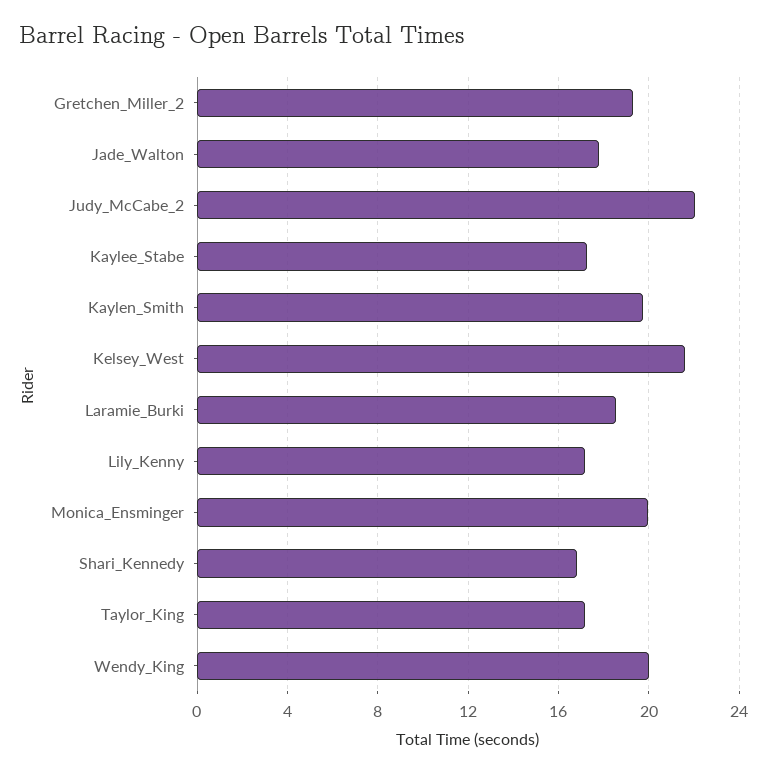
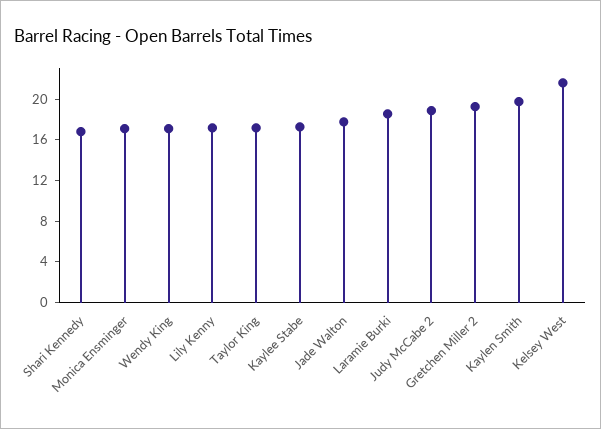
Judy_McCabe_2: 22 -> 19
Monica_Ensminger: 20 -> 17
Wendy_King: 20 -> 17

